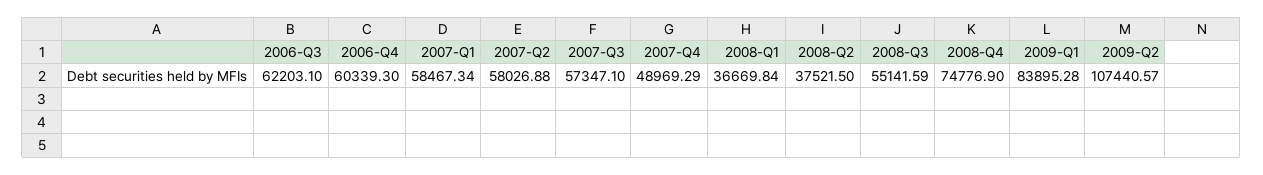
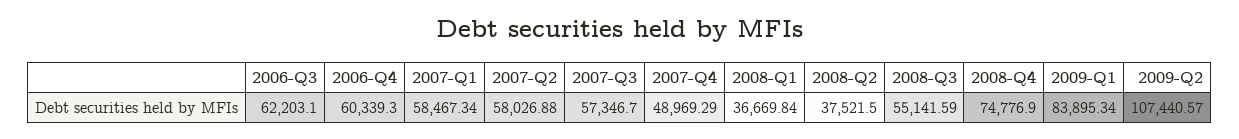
2007-Q3: 57347.1 -> 57346.7
2009-Q1: 83895.28 -> 83895.34

